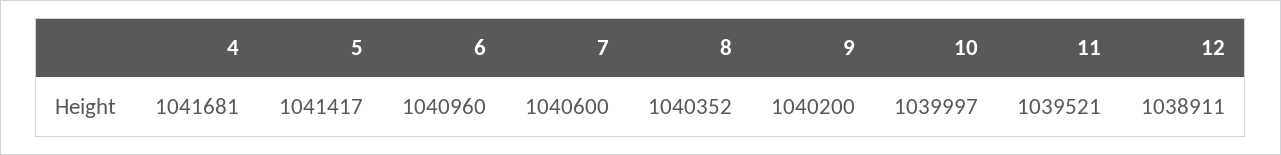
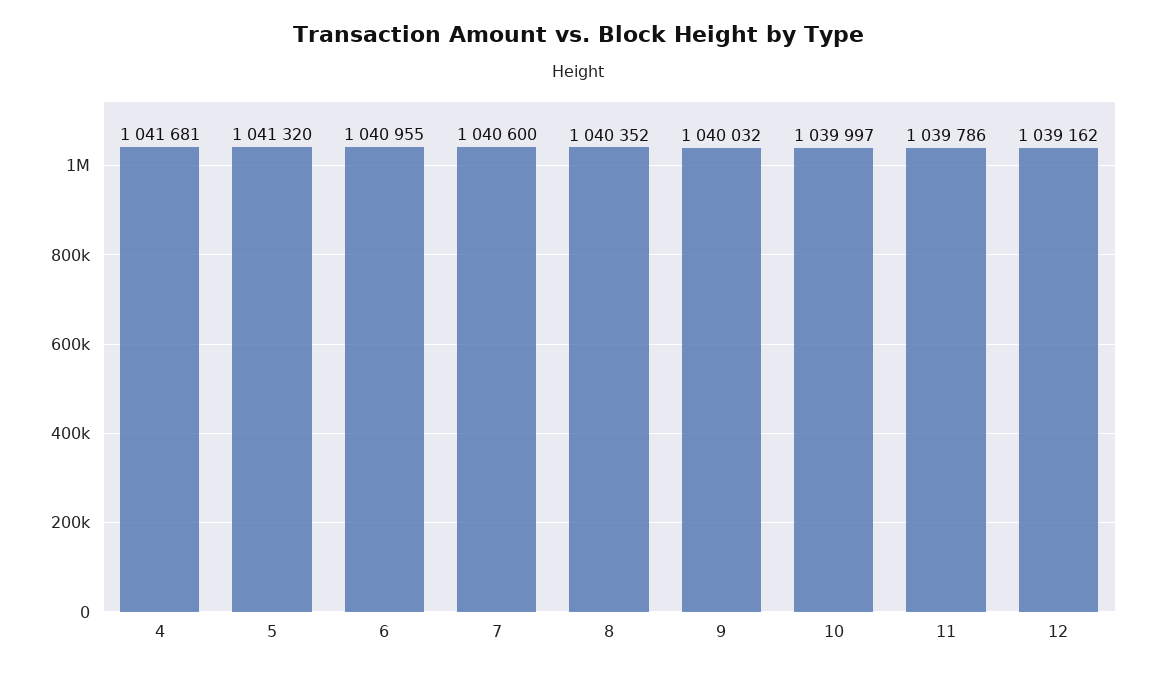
5: 1041417 -> 1041320
6: 1040960 -> 1040955
9: 1040200 -> 1040032
11: 1039521 -> 1039786
12: 1038911 -> 1039162

